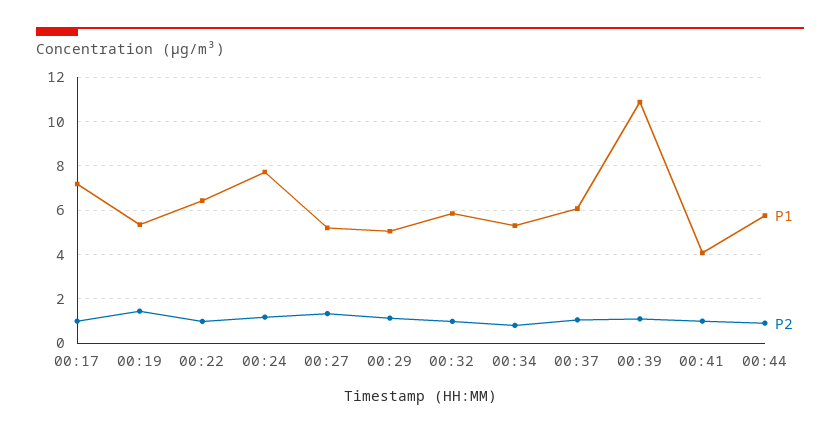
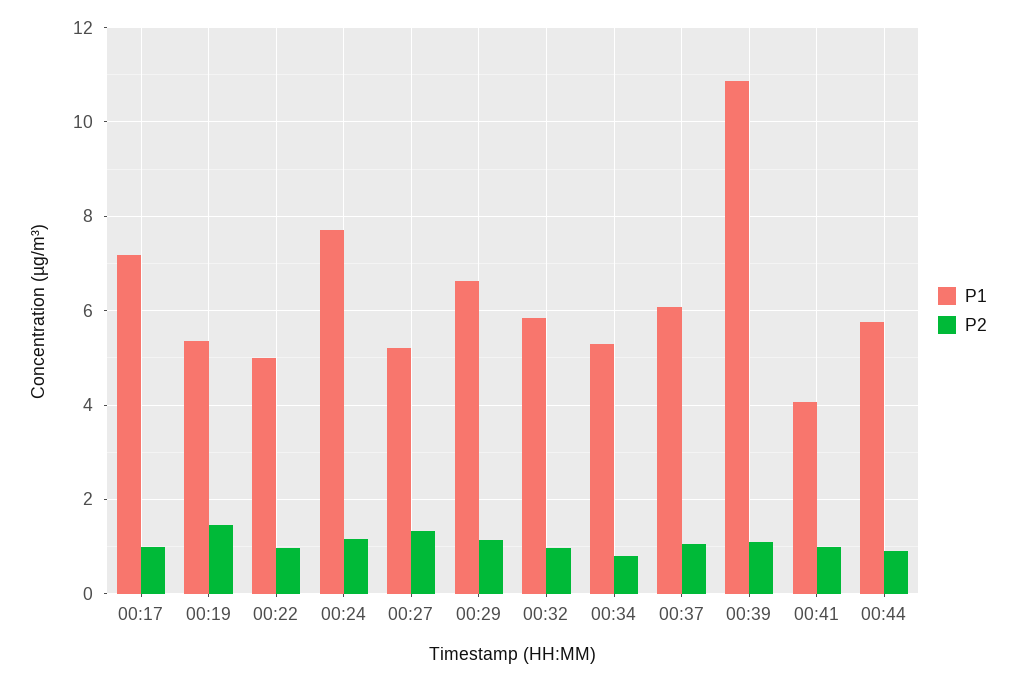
P1, 00:22: 6.5 -> 5
P1, 00:29: 5 -> 6.6

